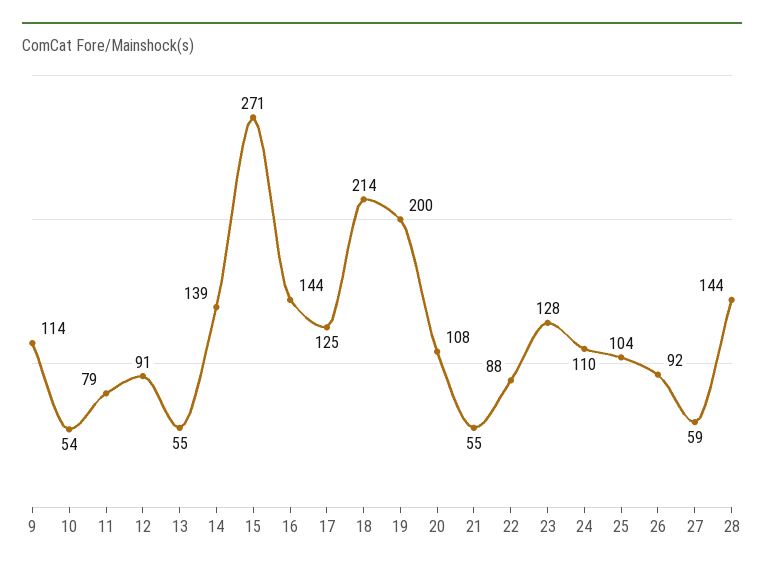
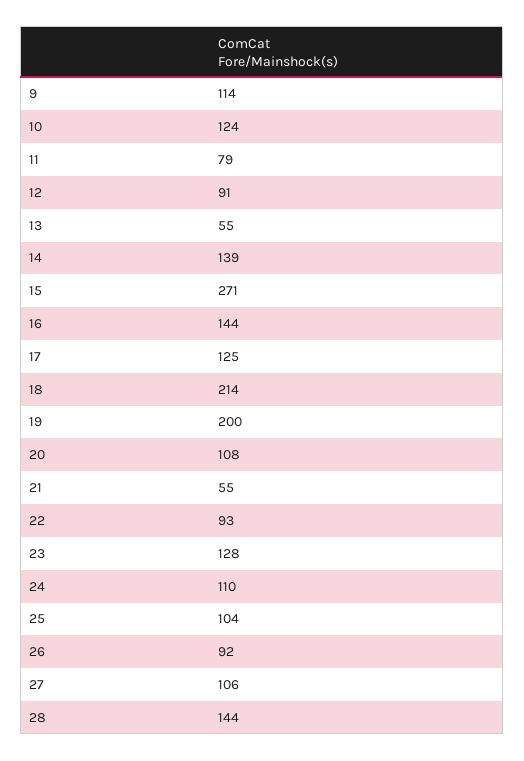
10: 54 -> 124
22: 88 -> 93
27: 59 -> 106

